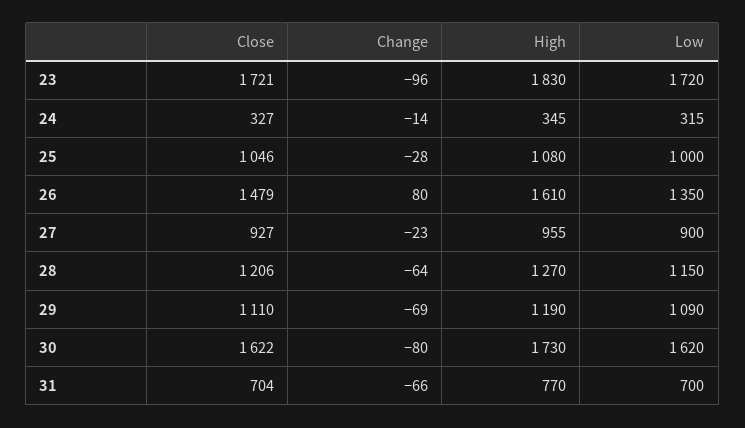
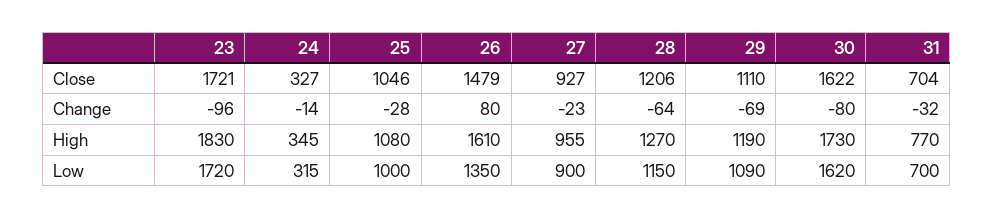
Change, 31: -66 -> -32

